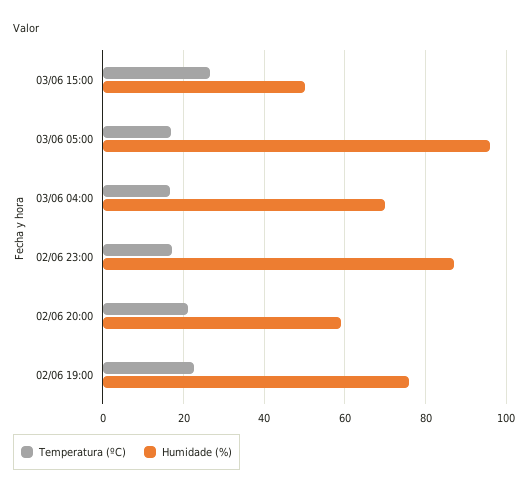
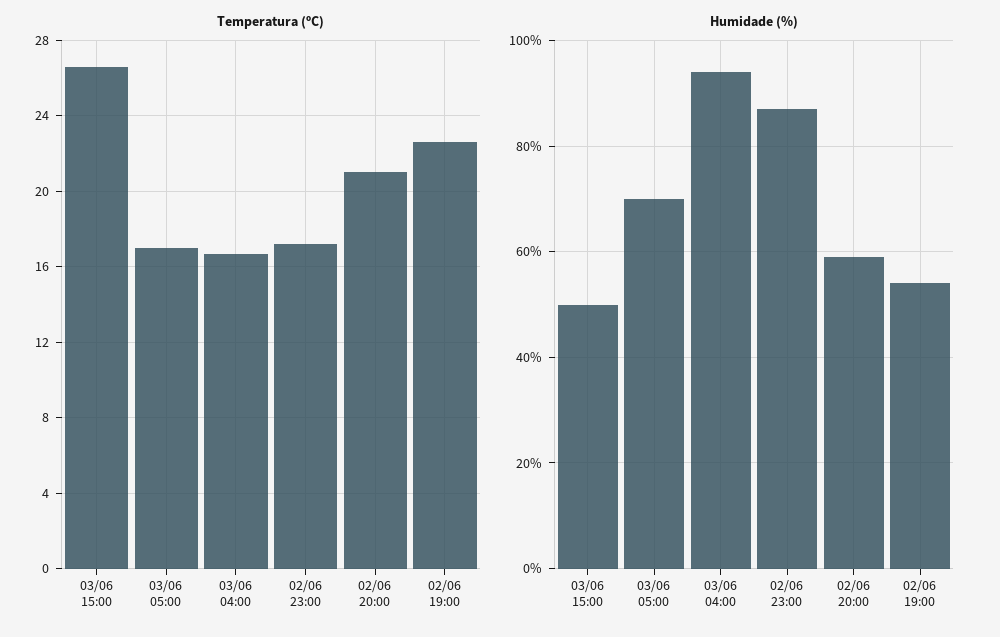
Humidade (%), 03/06 05:00: 96 -> 70
Humidade (%), 03/06 04:00: 70 -> 95
Humidade (%), 02/06 19:00: 76 -> 55

